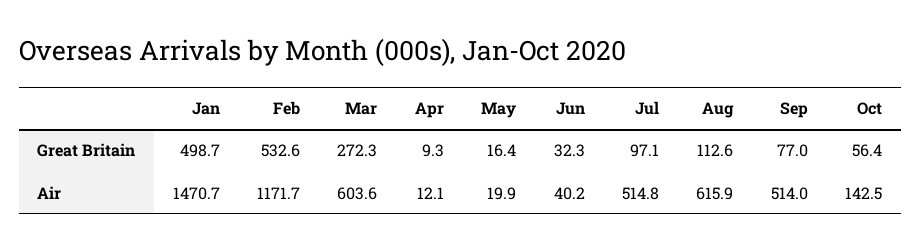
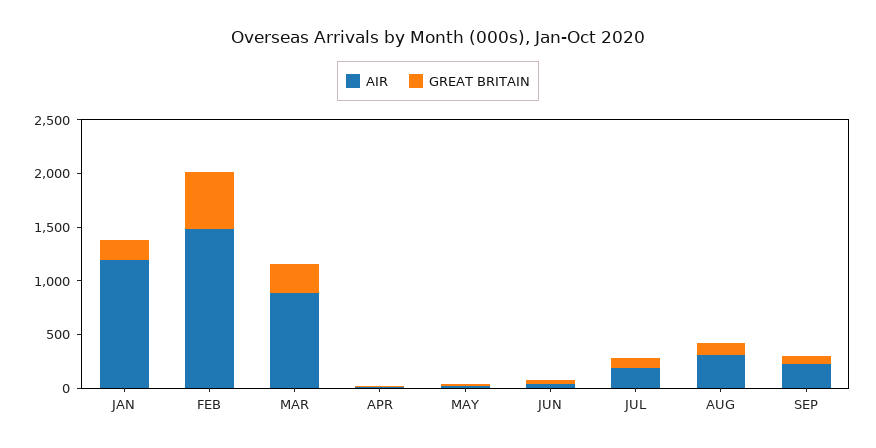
Great Britain, Jan: 498.7 -> 200
Great Britain, Oct: 56.4 -> none
Air, Jan: 1470.7 -> 1200
Air, Feb: 1171.7 -> 1500
Air, Mar: 603.6 -> 900
Air, Jul: 514.8 -> 200
Air, Aug: 615.9 -> 300
Air, Sep: 514 -> 200
Air, Oct: 142.5 -> none

